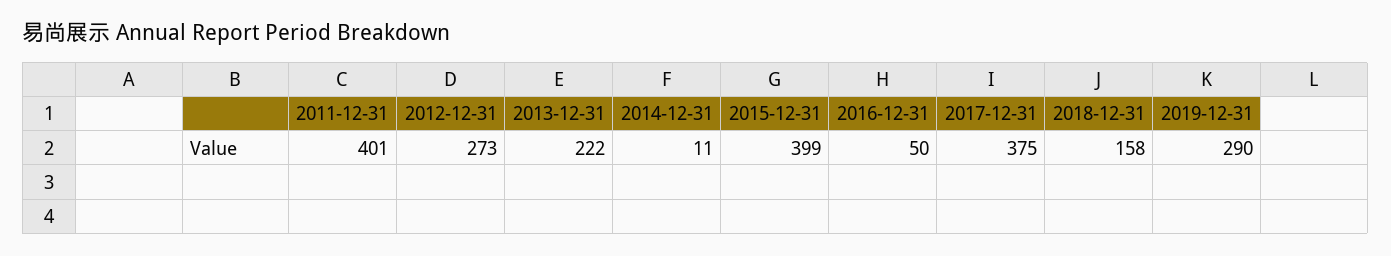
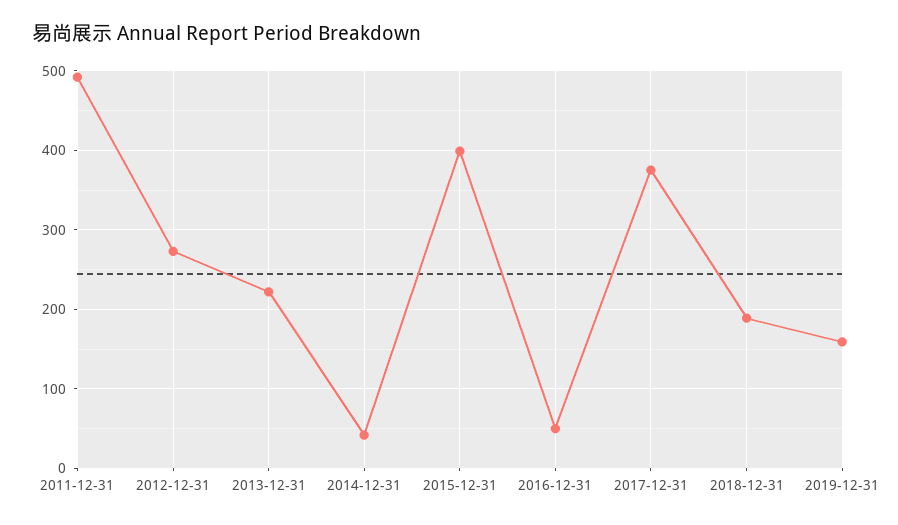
2011-12-31: 401 -> 490
2014-12-31: 11 -> 40
2018-12-31: 158 -> 190
2019-12-31: 290 -> 160

